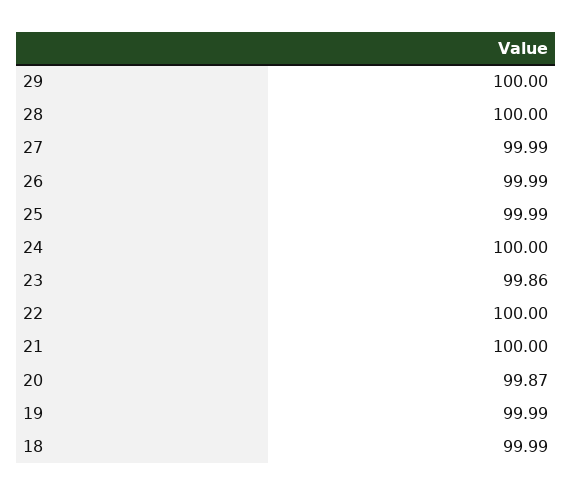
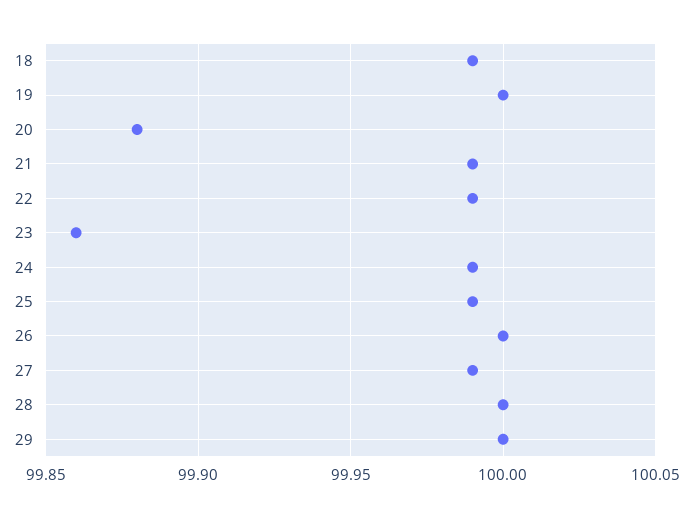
26: 99.99 -> 100
24: 100 -> 99.99
22: 100 -> 99.99
21: 100 -> 99.99
20: 99.87 -> 99.88
19: 99.99 -> 100

